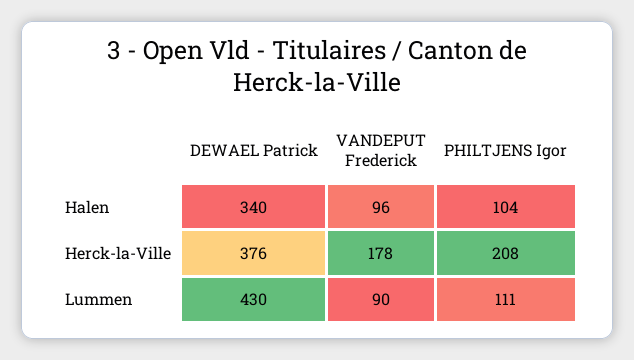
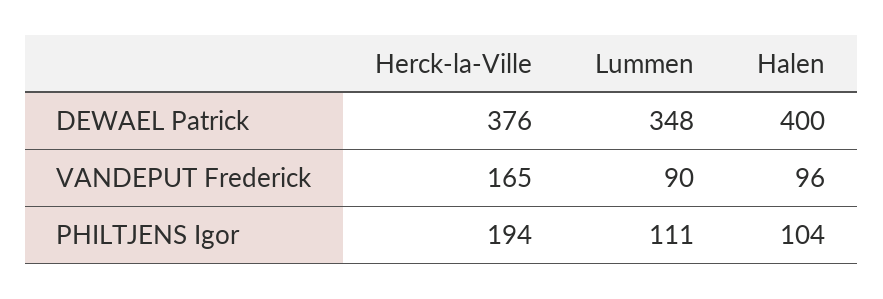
DEWAEL Patrick, Halen: 340 -> 400
VANDEPUT Frederick, Herck-la-Ville: 178 -> 165
PHILTJENS Igor, Herck-la-Ville: 208 -> 194
DEWAEL Patrick, Lummen: 430 -> 348

